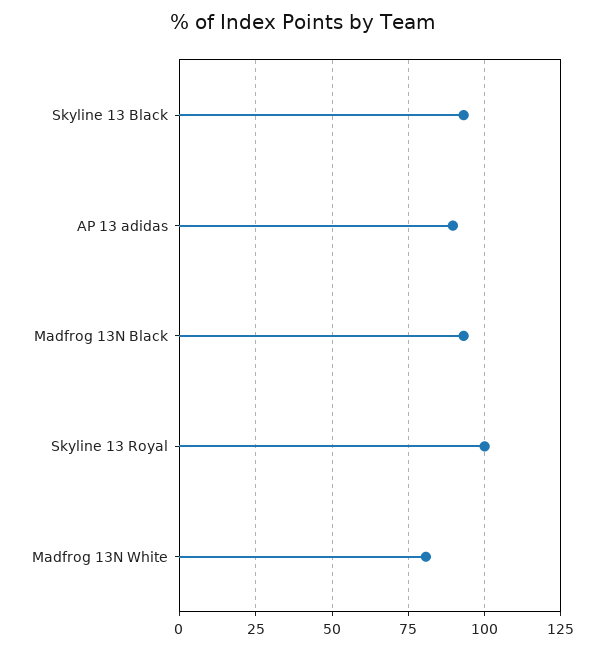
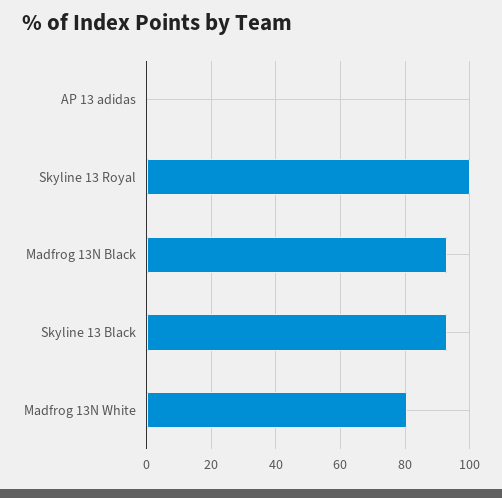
AP 13 adidas: 90 -> 0

